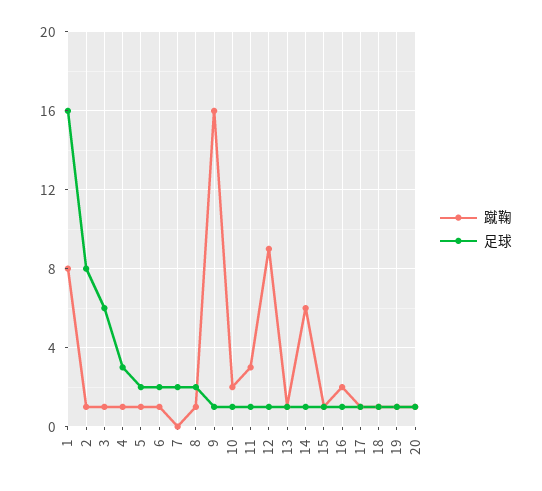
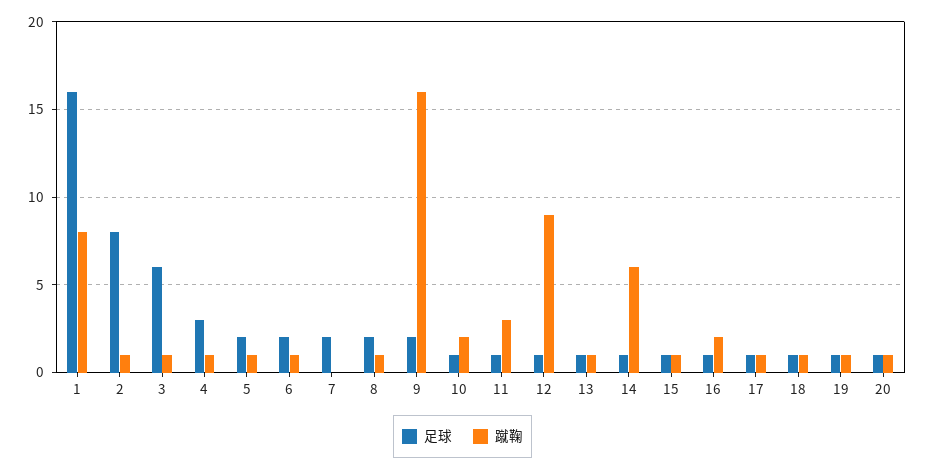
足球, 9: 1 -> 2

